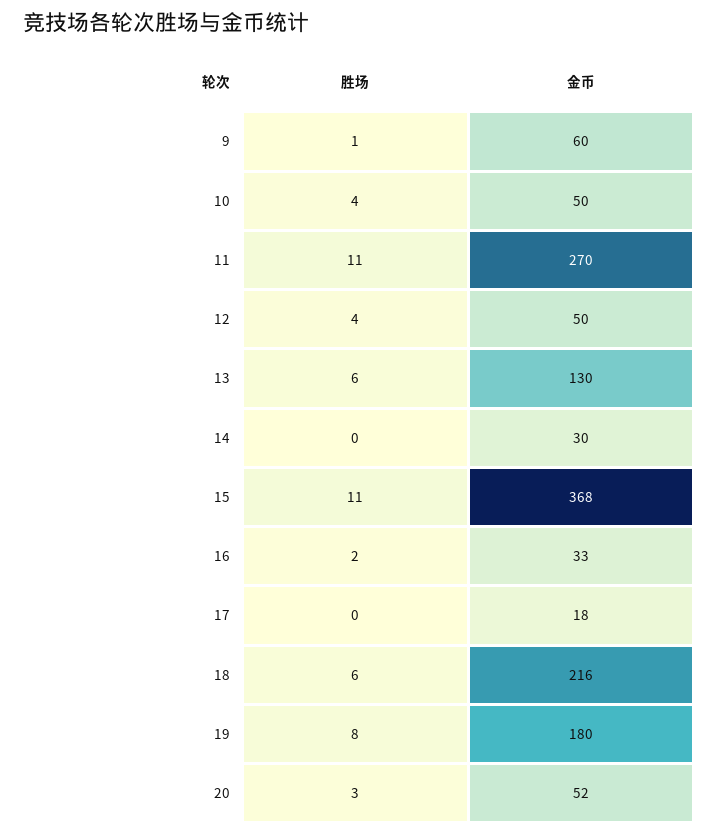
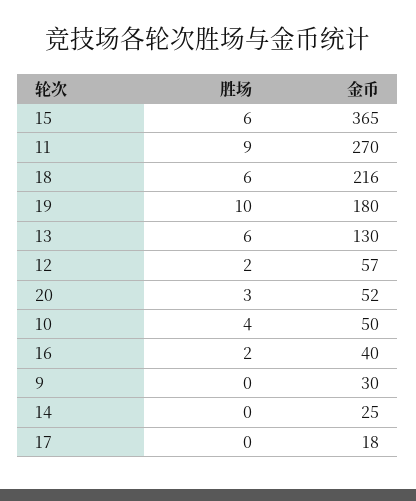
胜场, 9: 1 -> 0
金币, 9: 60 -> 30
胜场, 11: 11 -> 9
胜场, 12: 4 -> 2
金币, 12: 50 -> 57
金币, 14: 30 -> 25
胜场, 15: 11 -> 6
金币, 15: 368 -> 365
金币, 16: 33 -> 40
胜场, 19: 8 -> 10

